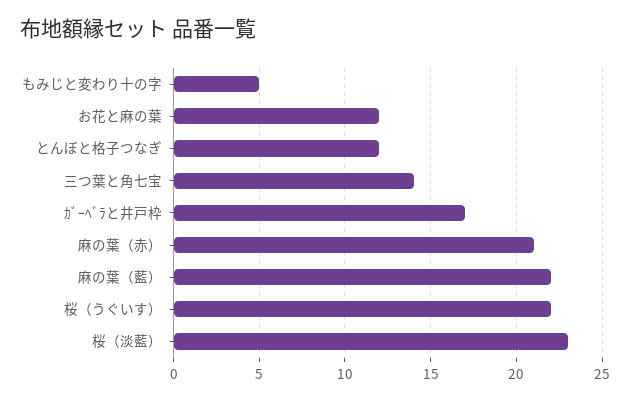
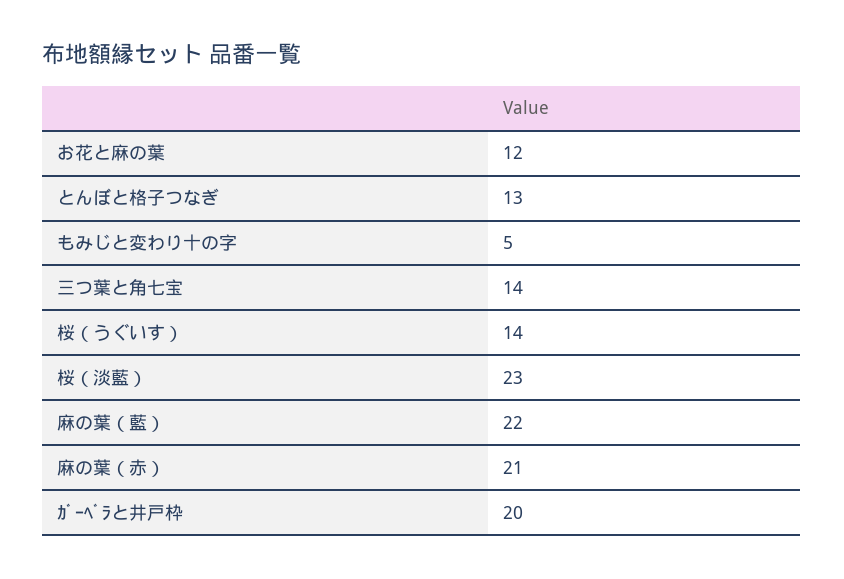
とんぼと格子つなぎ: 12 -> 13
ｶﾞｰﾍﾞﾗと井戸枠: 17 -> 20
桜（うぐいす）: 22 -> 14

